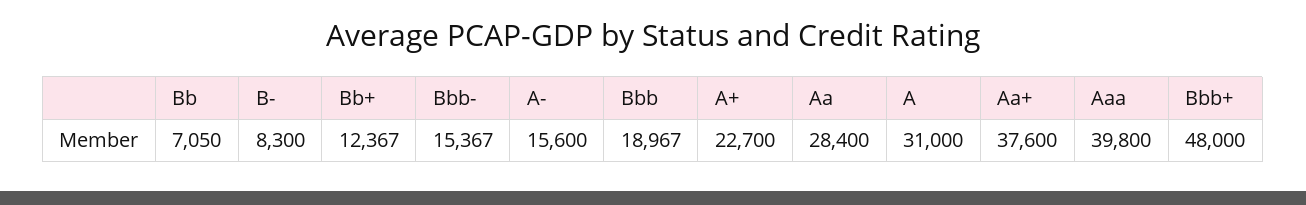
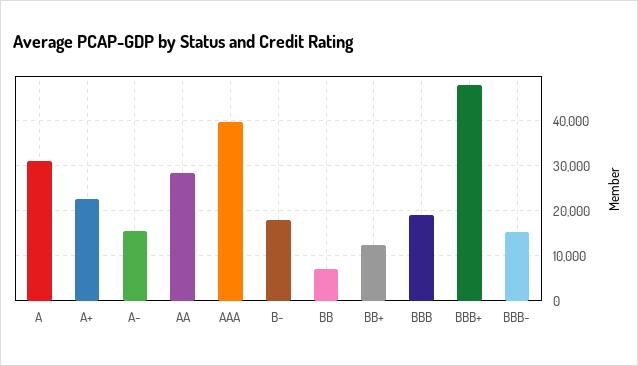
B-: 8300 -> 18000
Aa+: 37600 -> none

